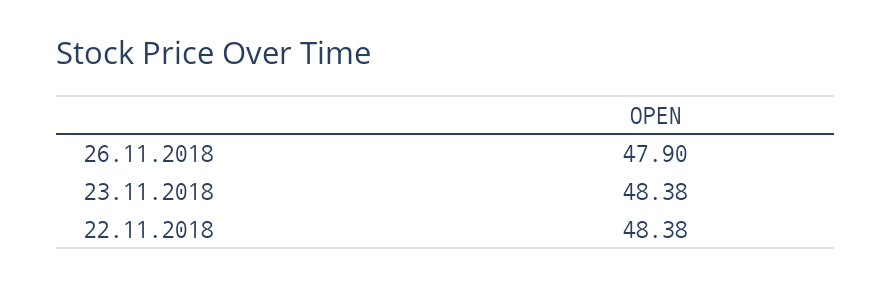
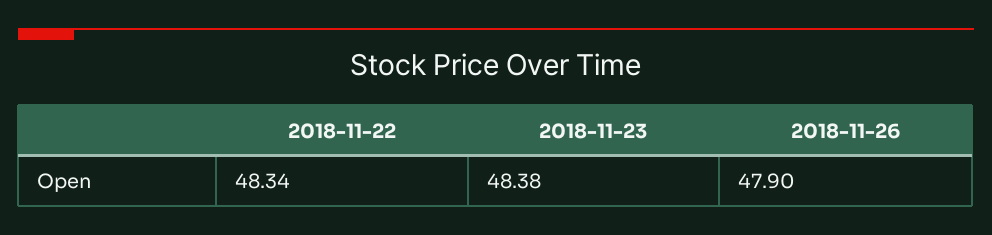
22.11.2018: 48.38 -> 48.34

